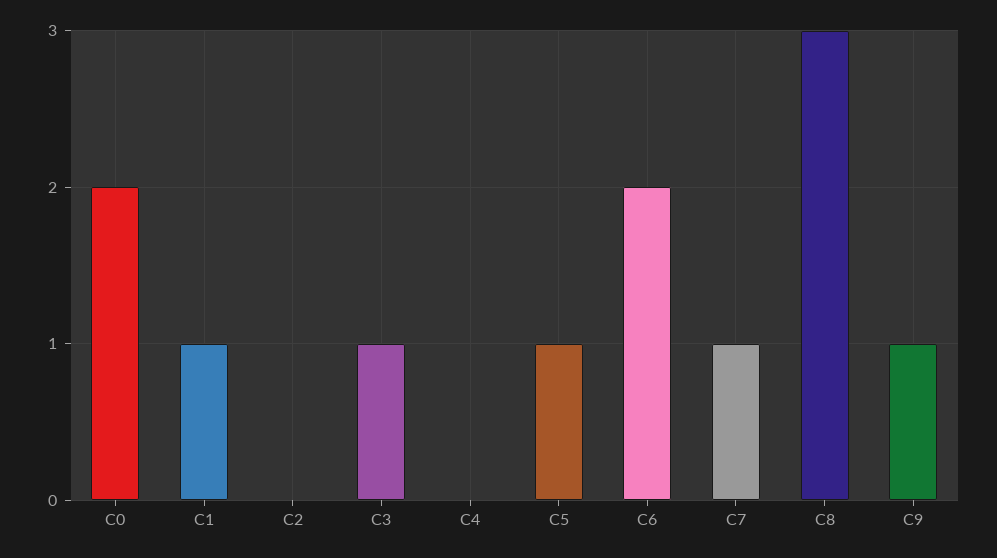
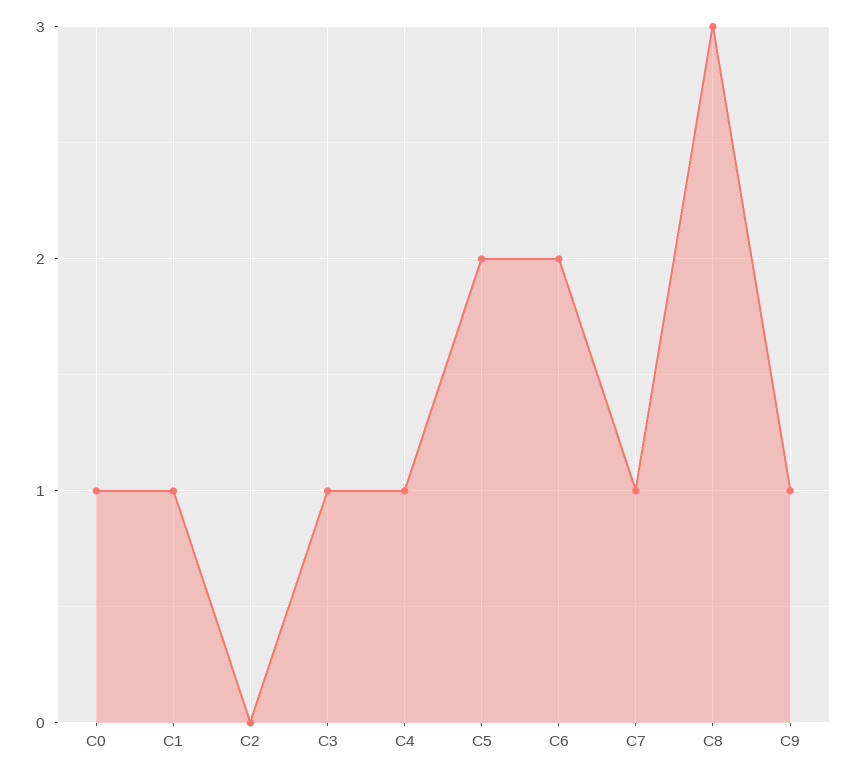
C0: 2 -> 1
C4: 0 -> 1
C5: 1 -> 2

